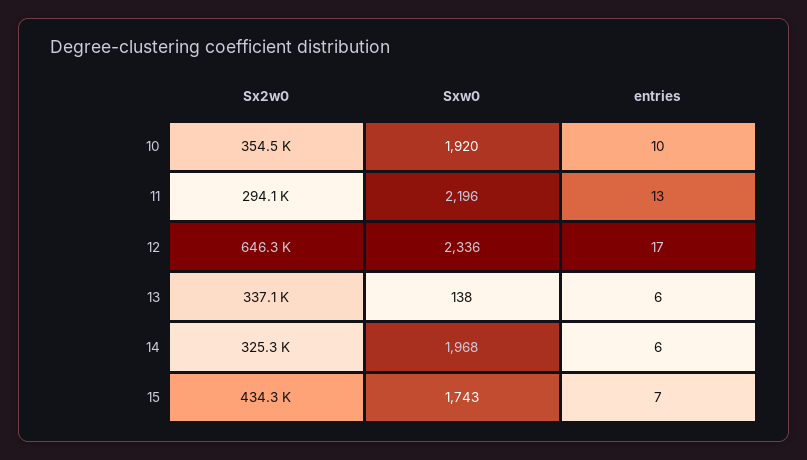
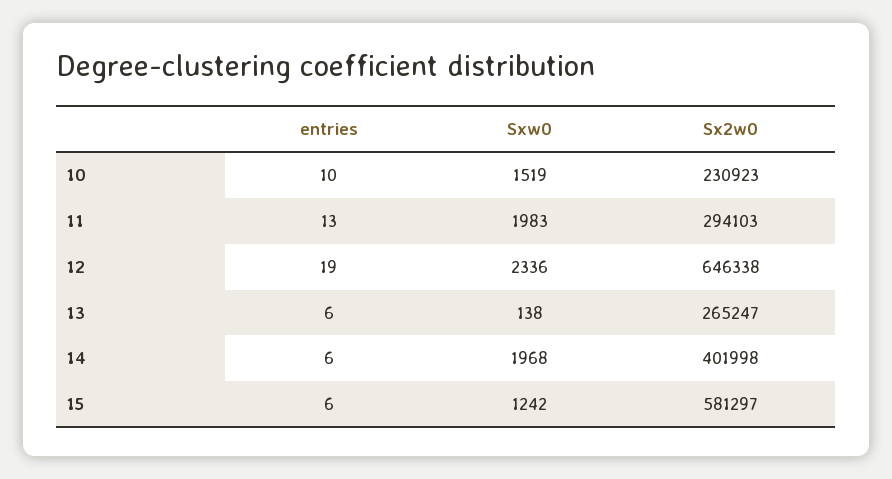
Sx2w0, 10: 354500 -> 230923
Sxw0, 10: 1920 -> 1519
Sxw0, 11: 2196 -> 1983
entries, 12: 17 -> 19
Sx2w0, 13: 337100 -> 265247
Sx2w0, 14: 325300 -> 401998
Sx2w0, 15: 434300 -> 581297
Sxw0, 15: 1743 -> 1242
entries, 15: 7 -> 6

